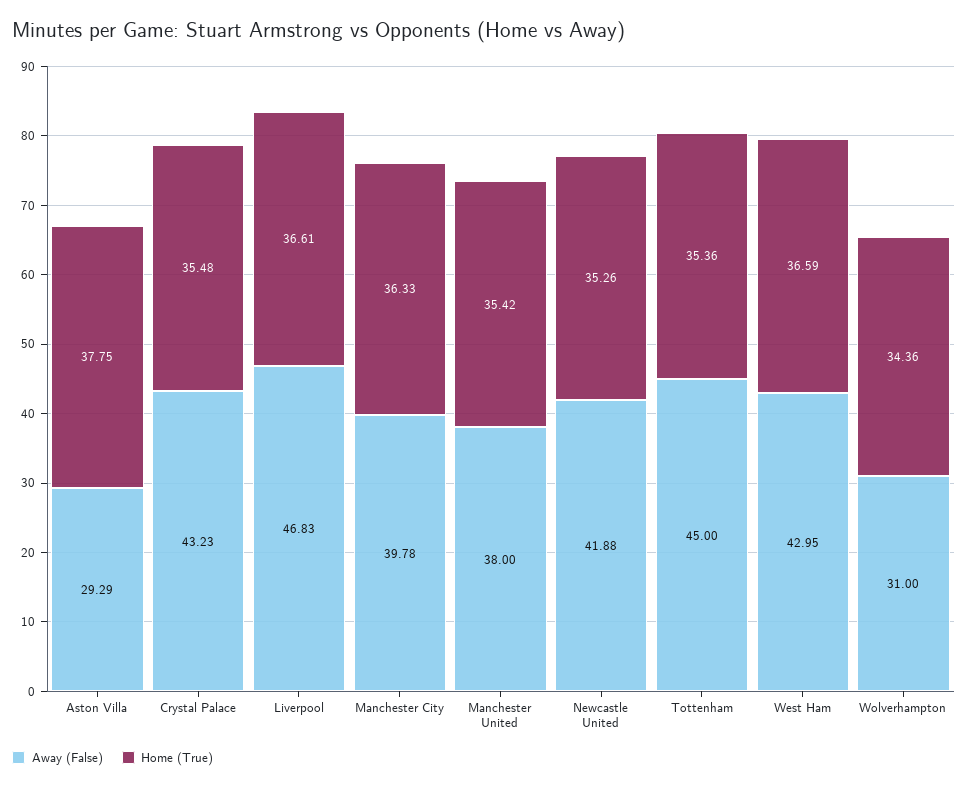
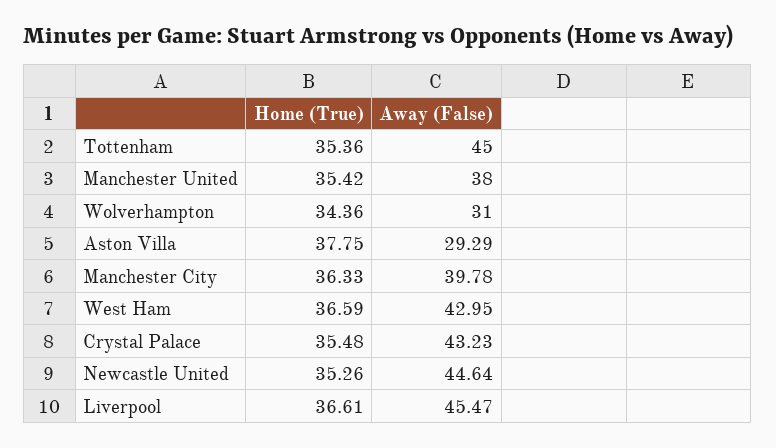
Away (False), Liverpool: 46.83 -> 45.47
Away (False), Newcastle United: 41.88 -> 44.64

